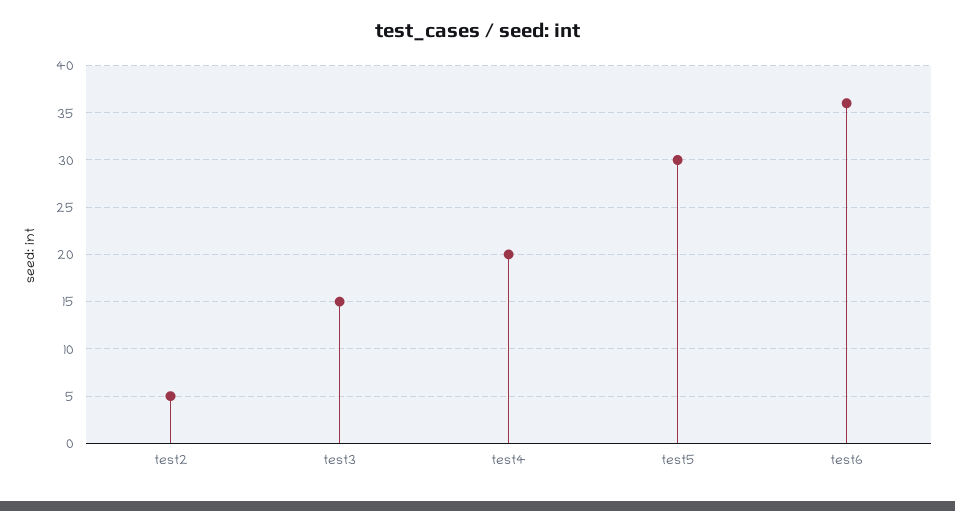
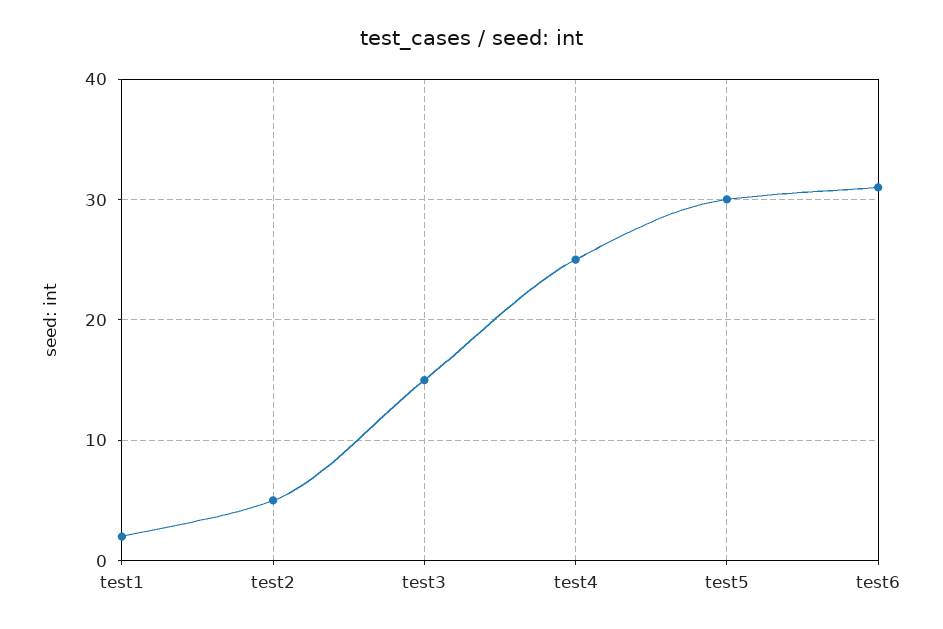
test4: 20 -> 25
test6: 36 -> 31
test1: none -> 2

